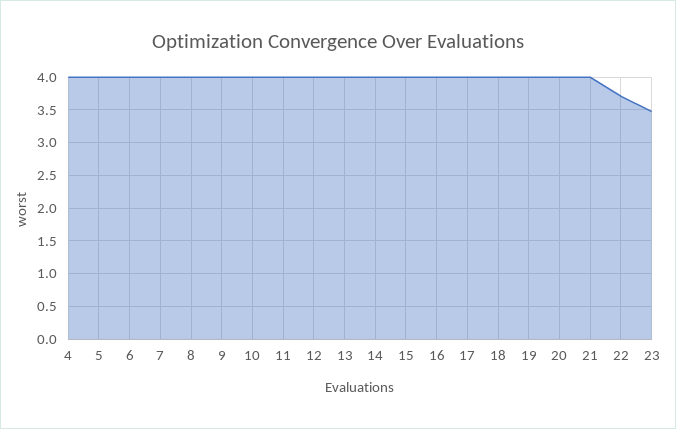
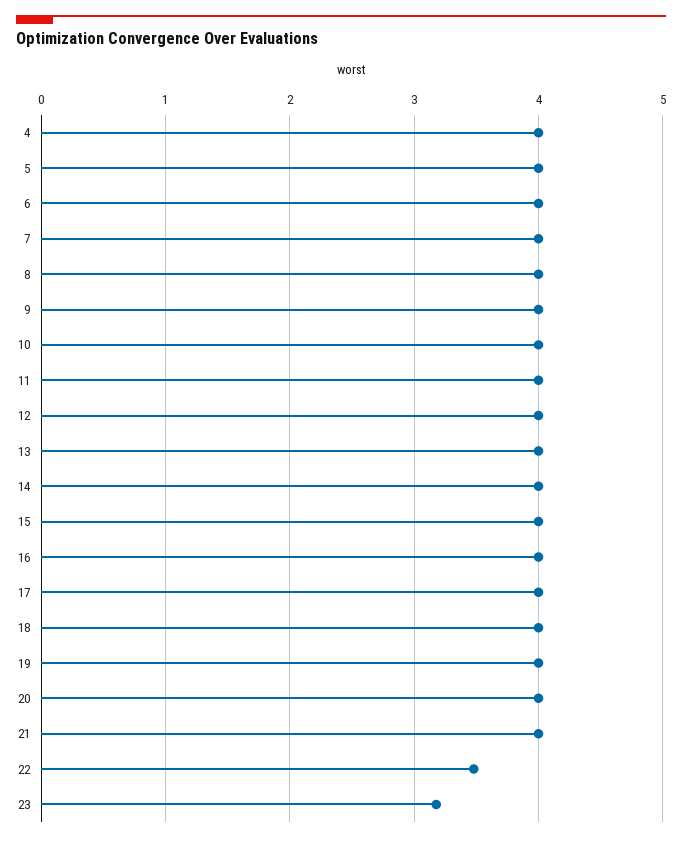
22: 3.7 -> 3.5
23: 3.5 -> 3.2

